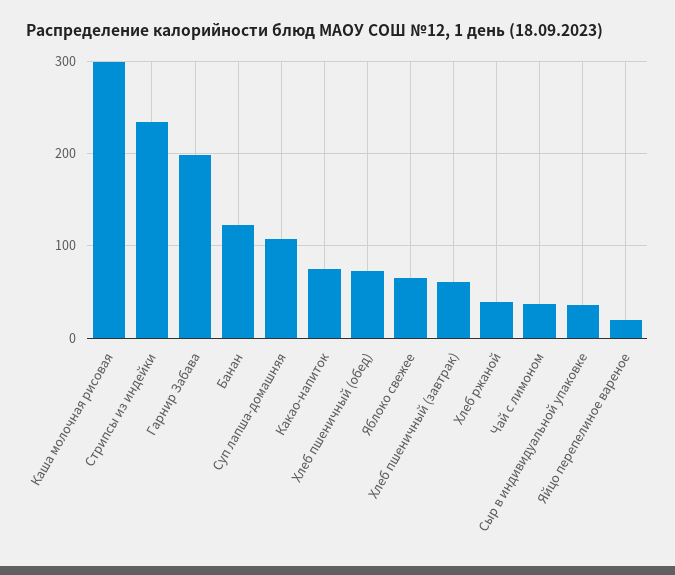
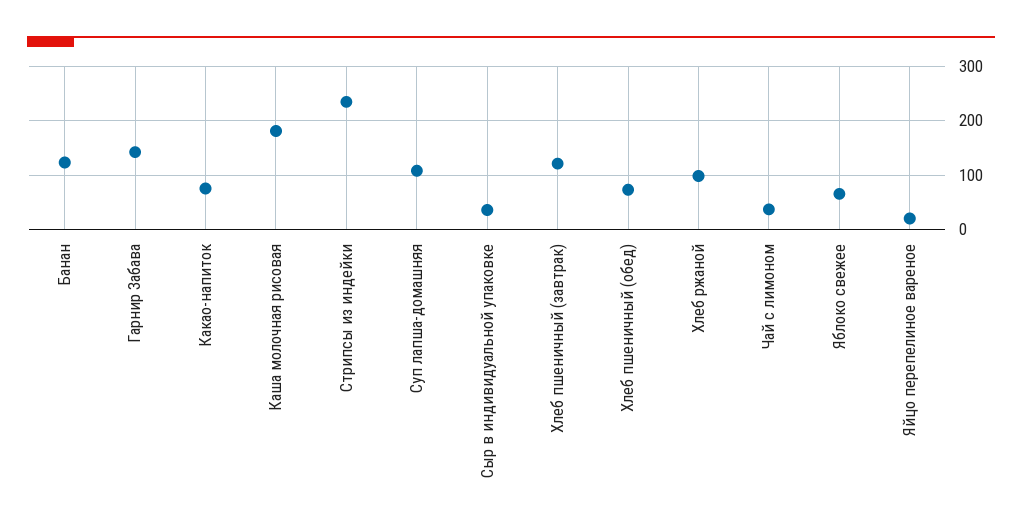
Каша молочная рисовая: 300 -> 180
Гарнир Забава: 200 -> 140
Хлеб пшеничный (завтрак): 60 -> 120
Хлеб ржаной: 40 -> 100

